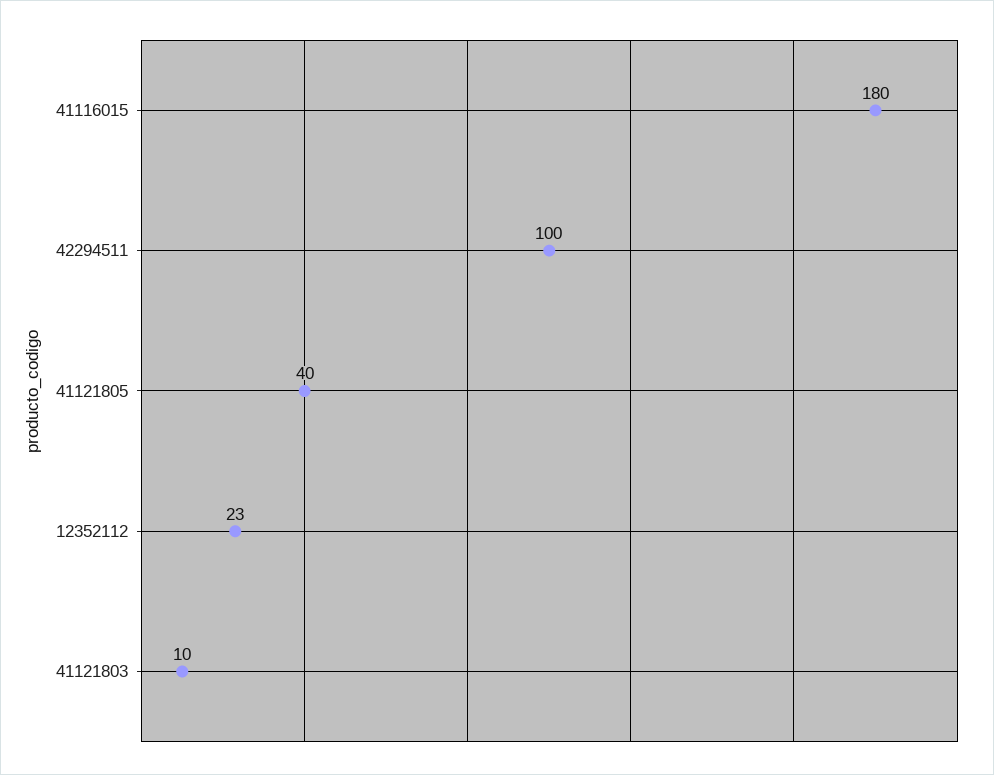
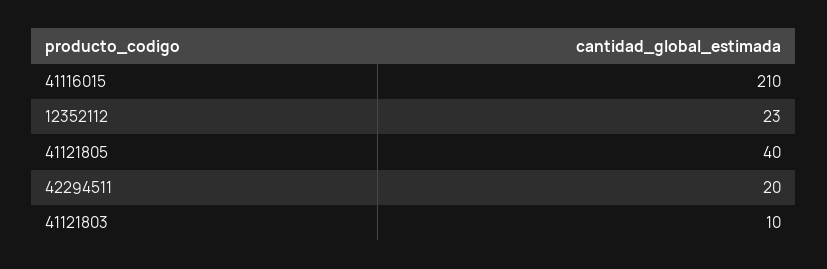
41116015: 180 -> 210
42294511: 100 -> 20

